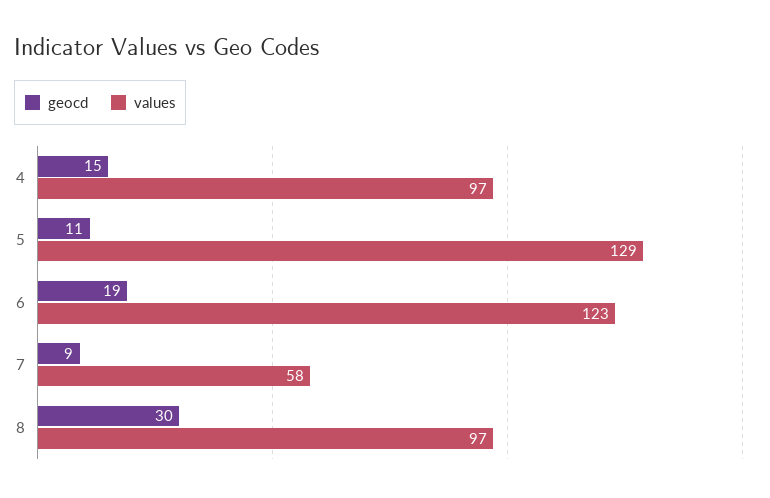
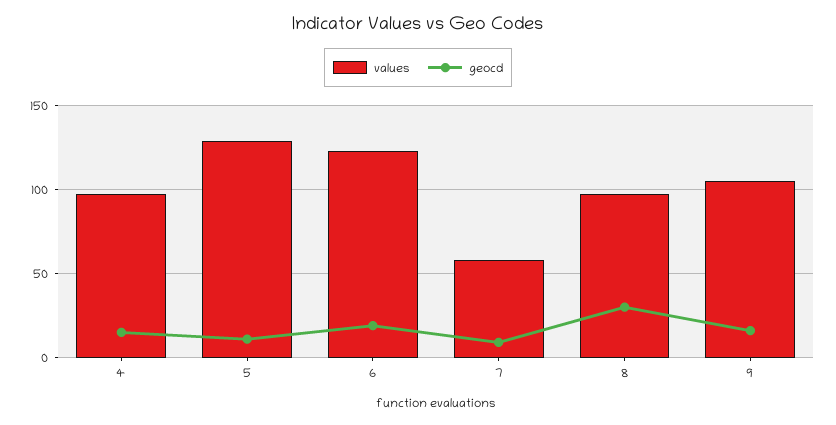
values, 9: none -> 105
geocd, 9: none -> 15

